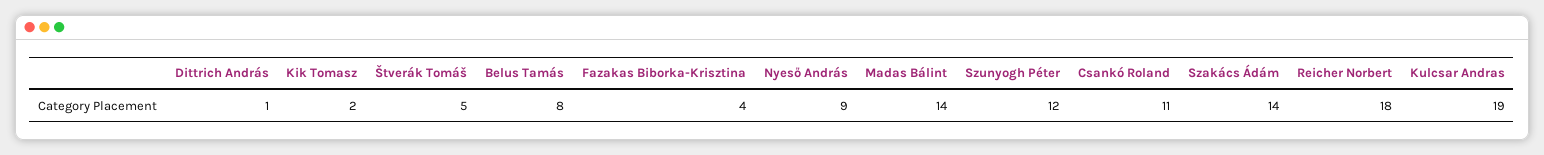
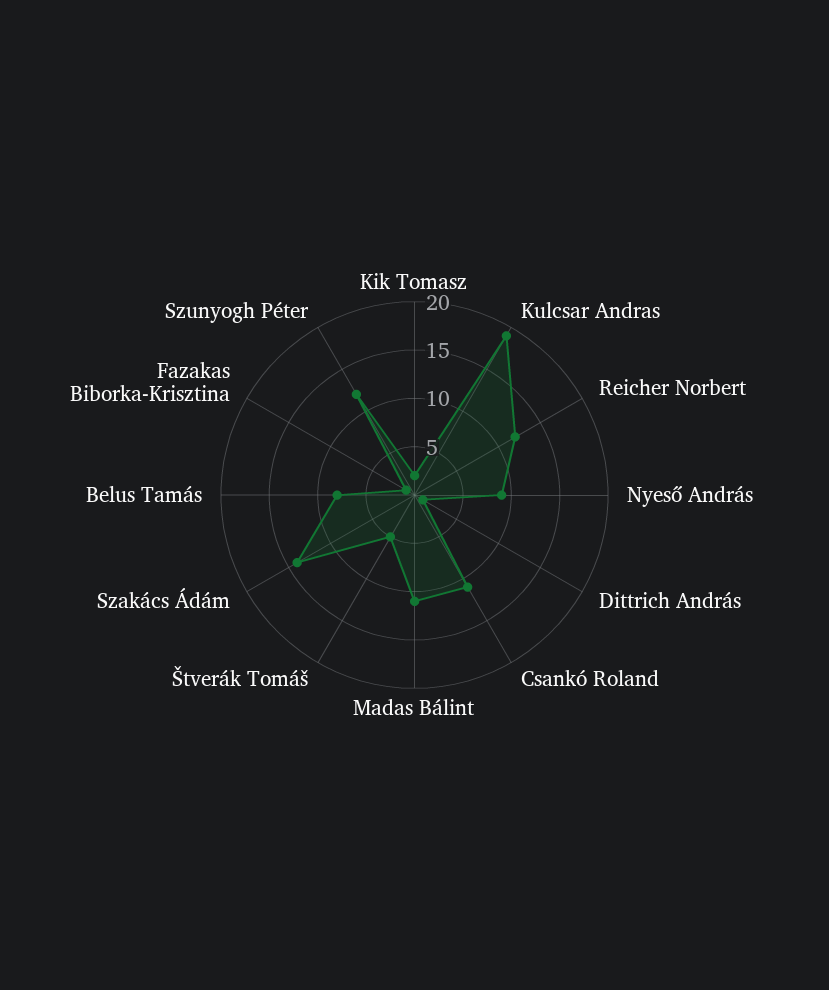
Fazakas Biborka-Krisztina: 4 -> 1
Madas Bálint: 14 -> 11
Reicher Norbert: 18 -> 12

